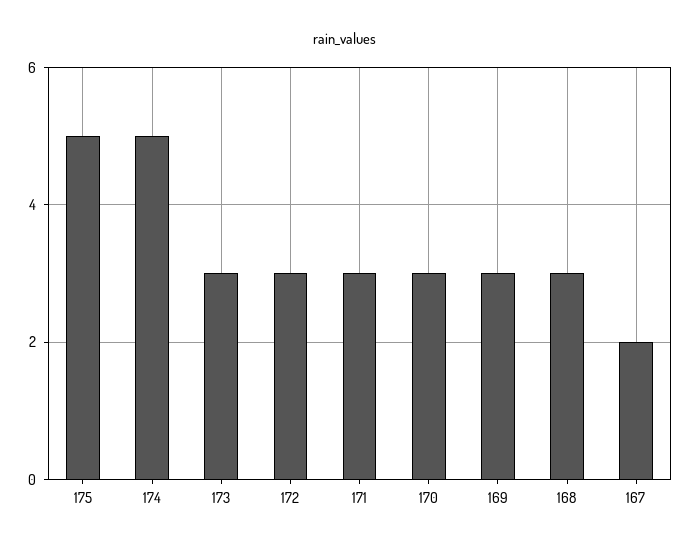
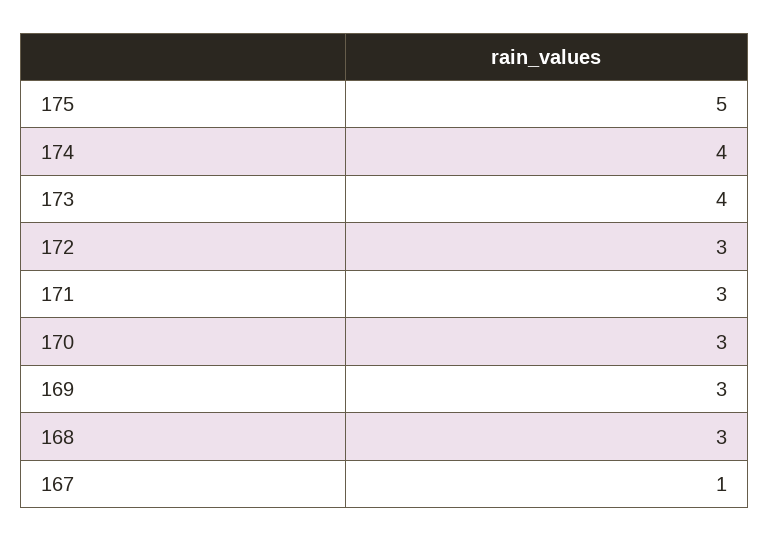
174: 5 -> 4
173: 3 -> 4
167: 2 -> 1

